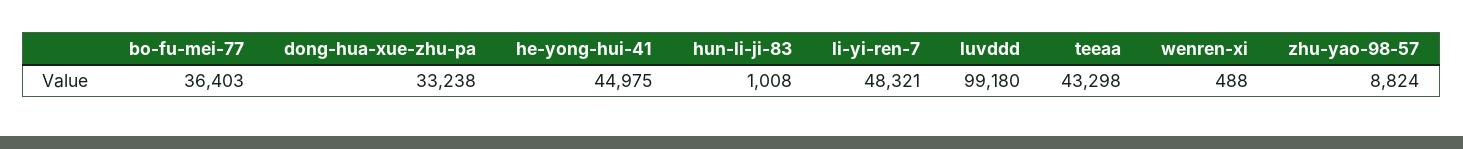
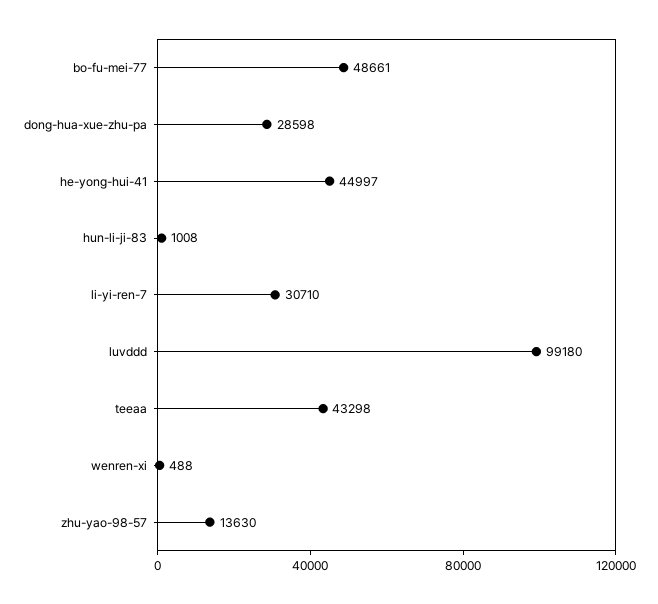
bo-fu-mei-77: 36403 -> 48661
dong-hua-xue-zhu-pa: 33238 -> 28598
he-yong-hui-41: 44975 -> 44997
li-yi-ren-7: 48321 -> 30710
zhu-yao-98-57: 8824 -> 13630

